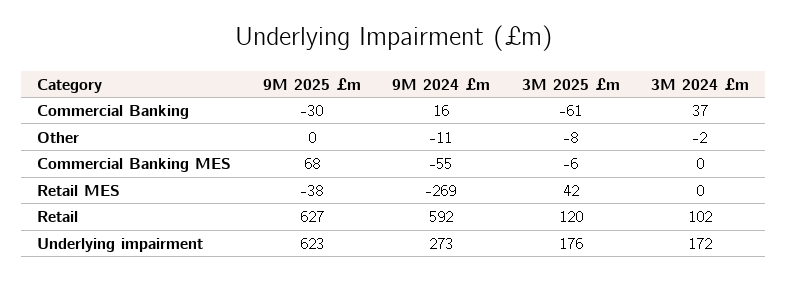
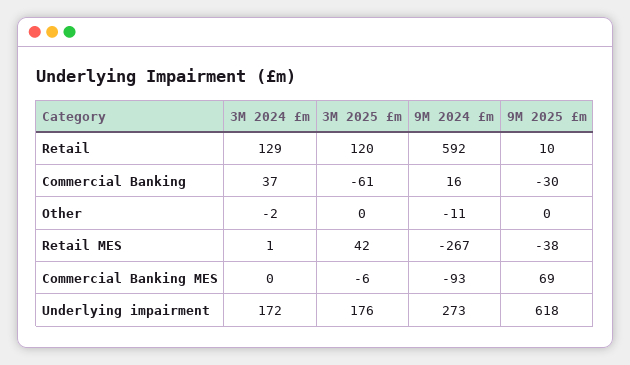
3M 2025 £m, Other: -8 -> 0
9M 2025 £m, Commercial Banking MES: 68 -> 69
9M 2024 £m, Commercial Banking MES: -55 -> -93
9M 2024 £m, Retail MES: -269 -> -267
3M 2024 £m, Retail MES: 0 -> 1
9M 2025 £m, Retail: 627 -> 10
3M 2024 £m, Retail: 102 -> 129
9M 2025 £m, Underlying impairment: 623 -> 618

